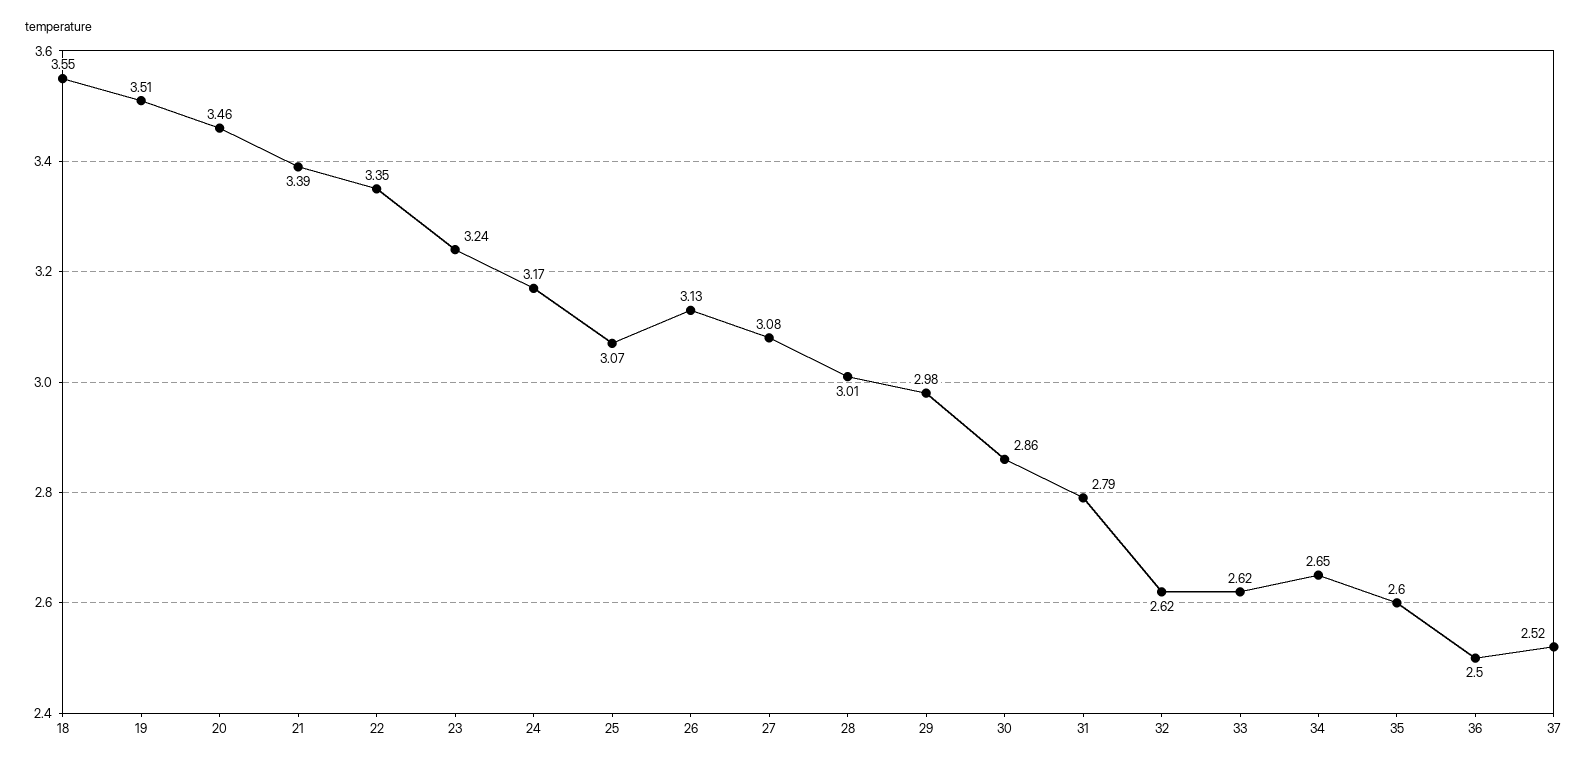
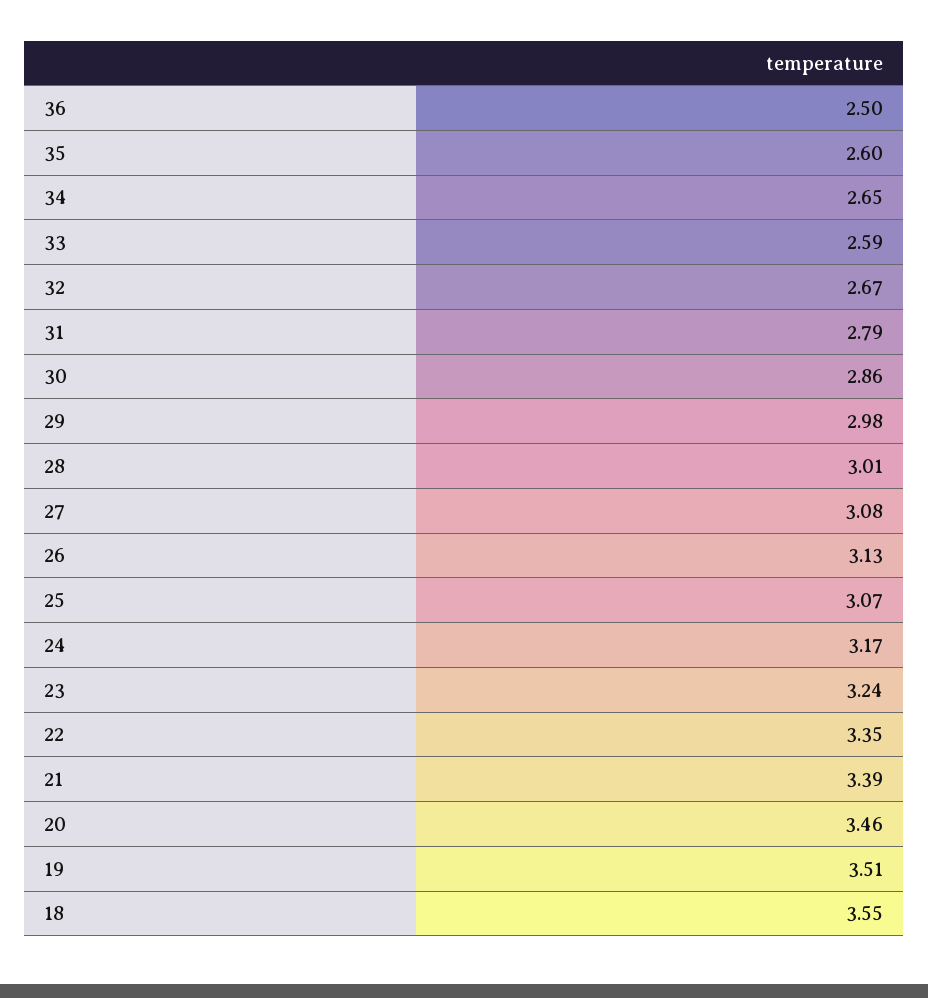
32: 2.62 -> 2.67
33: 2.62 -> 2.59
37: 2.52 -> none

